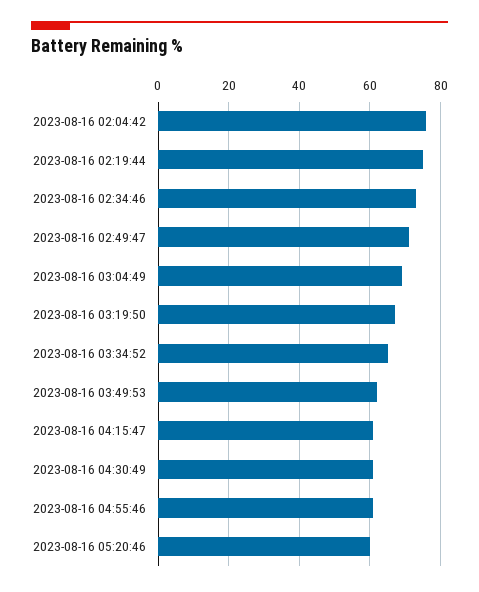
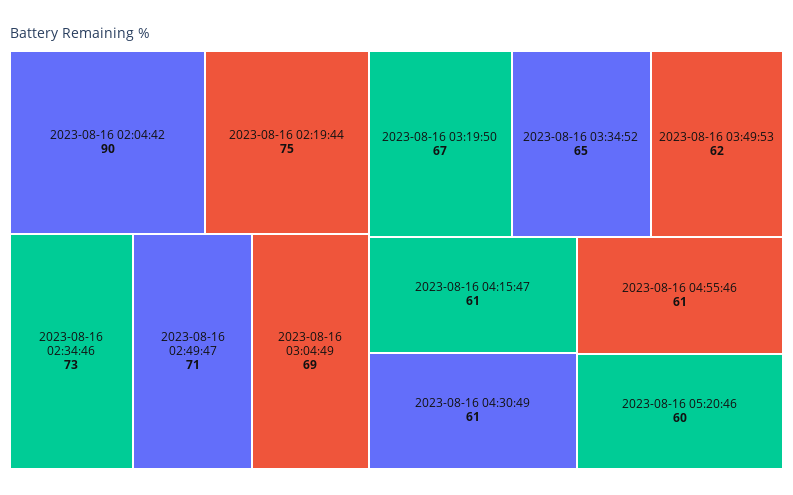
2023-08-16 02:04:42: 75 -> 90

